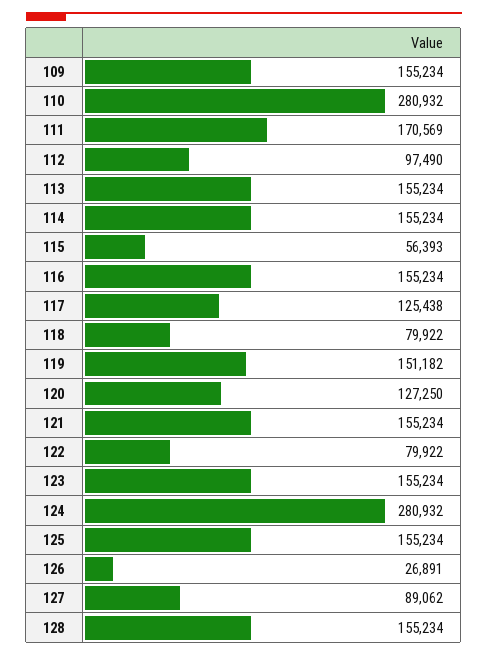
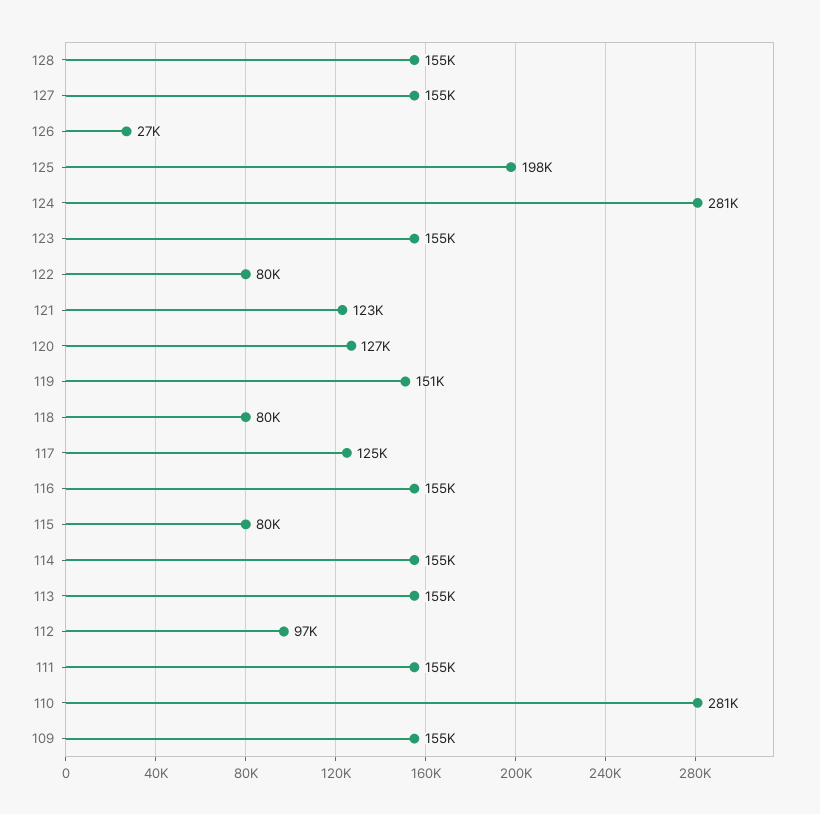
111: 170569 -> 155000
115: 56393 -> 80000
121: 155234 -> 123000
125: 155234 -> 198000
127: 89062 -> 155000

